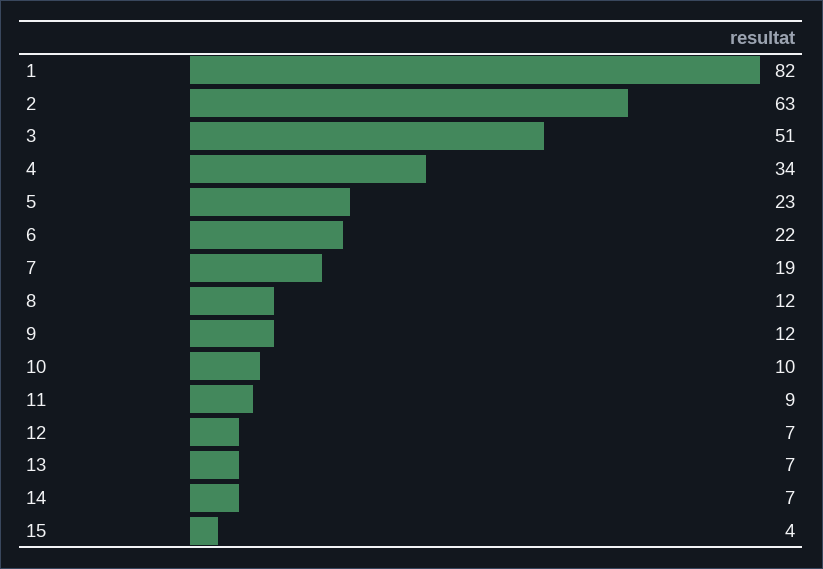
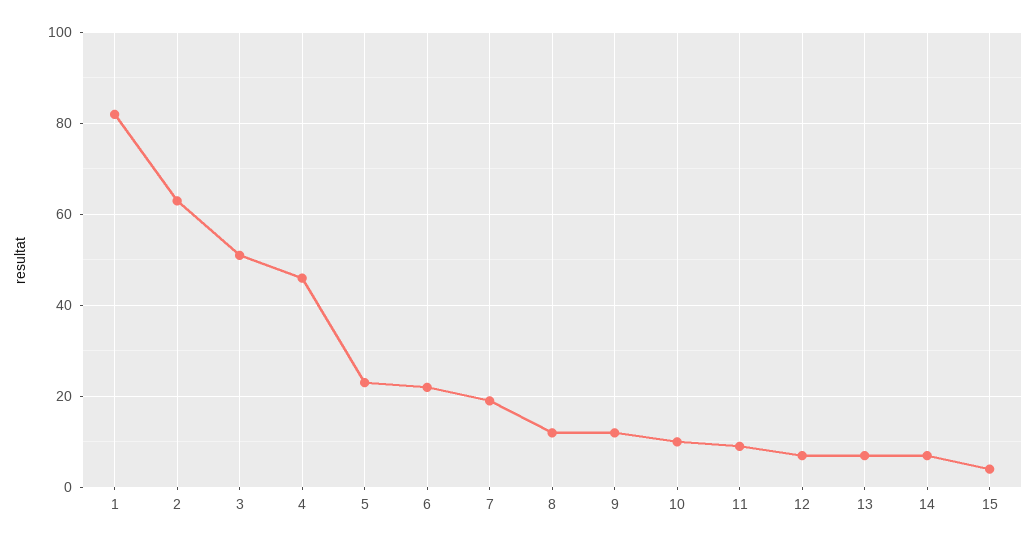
4: 34 -> 45

